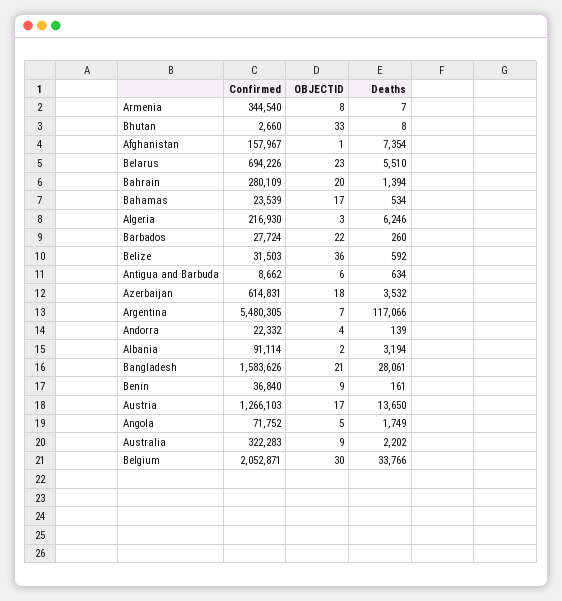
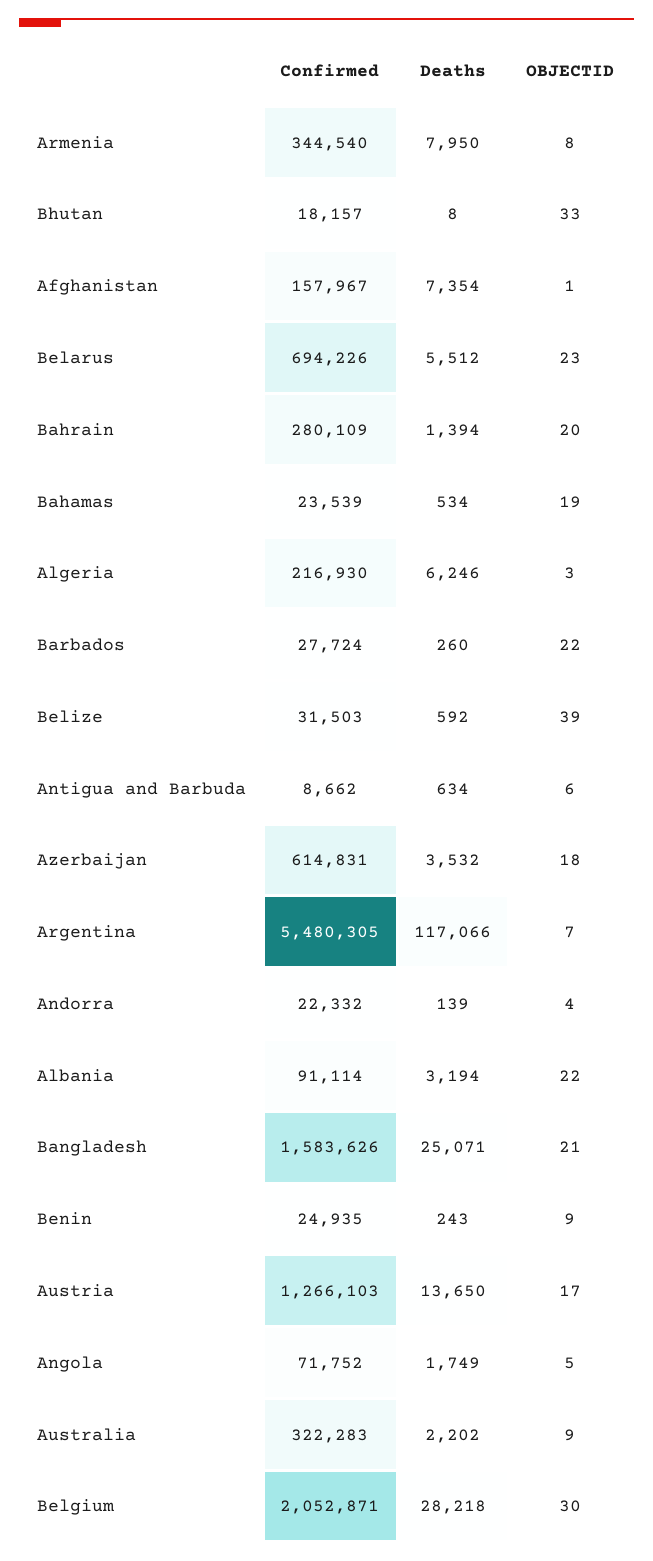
Deaths, Armenia: 7 -> 7950
Confirmed, Bhutan: 2660 -> 18157
Deaths, Belarus: 5510 -> 5512
OBJECTID, Bahamas: 17 -> 19
OBJECTID, Belize: 36 -> 39
OBJECTID, Albania: 2 -> 22
Deaths, Bangladesh: 28061 -> 25071
Confirmed, Benin: 36840 -> 24935
Deaths, Benin: 161 -> 243
Deaths, Belgium: 33766 -> 28218

